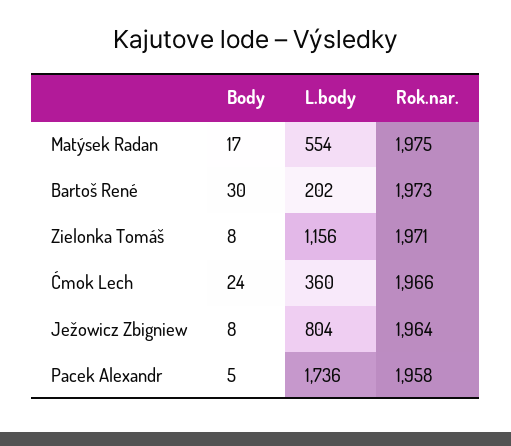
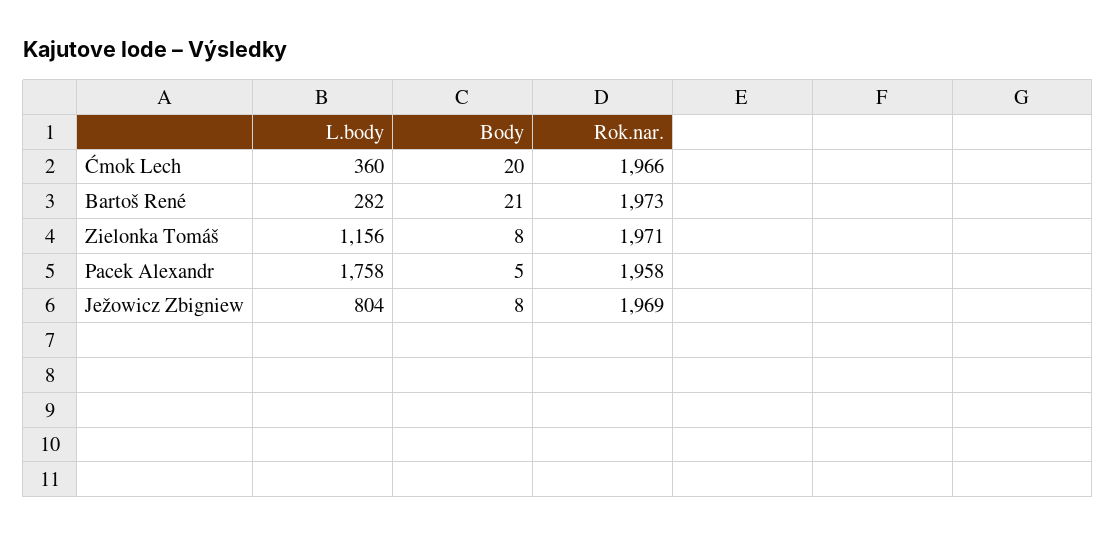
Body, Matýsek Radan: 17 -> none
L.body, Matýsek Radan: 554 -> none
Rok.nar., Matýsek Radan: 1975 -> none
Body, Bartoš René: 30 -> 21
L.body, Bartoš René: 202 -> 282
Body, Ćmok Lech: 24 -> 20
Rok.nar., Ježowicz Zbigniew: 1964 -> 1969
L.body, Pacek Alexandr: 1736 -> 1758

